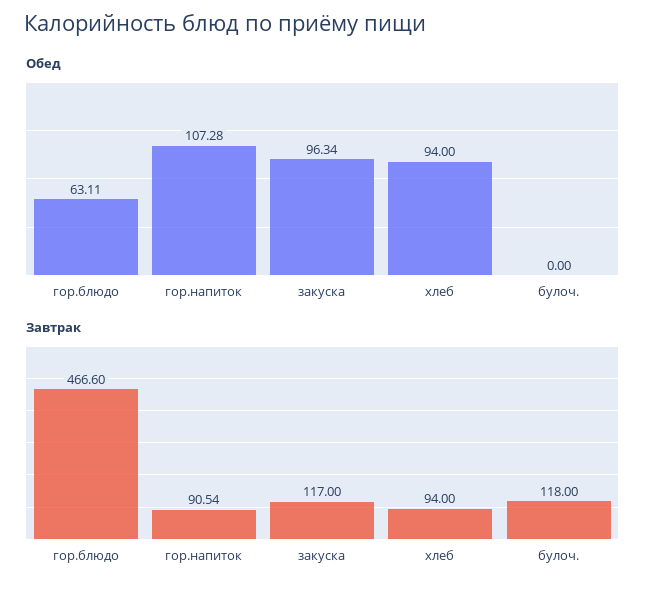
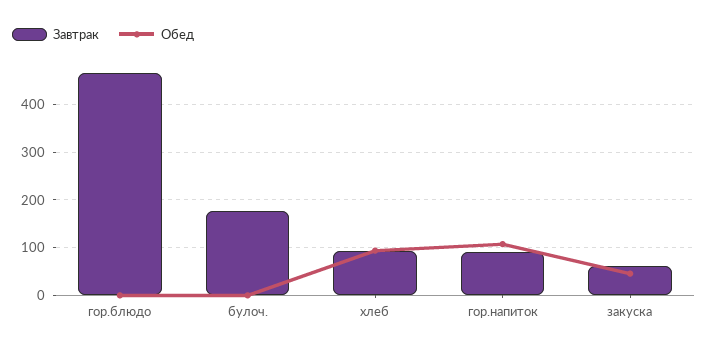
Обед, гор.блюдо: 63.11 -> 0
Обед, закуска: 96.34 -> 40
Завтрак, закуска: 117 -> 60
Завтрак, булоч.: 118 -> 180

